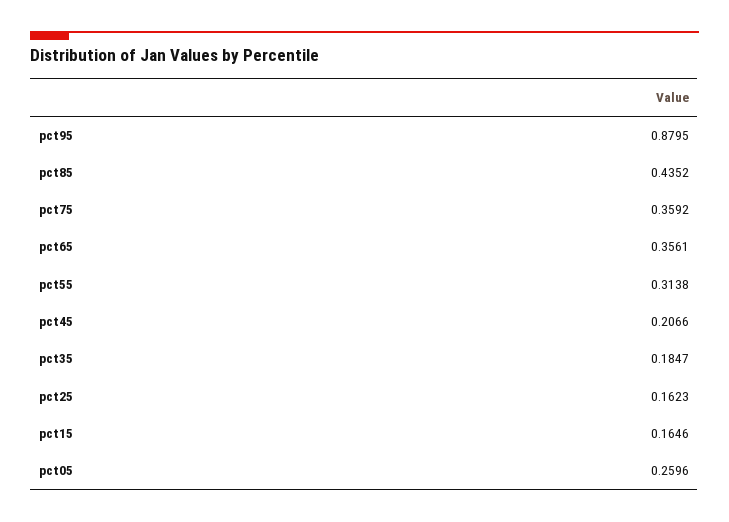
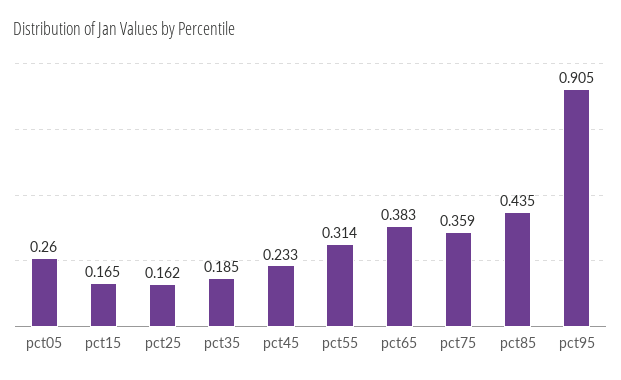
pct95: 0.8795 -> 0.905
pct65: 0.3561 -> 0.383
pct45: 0.2066 -> 0.233

